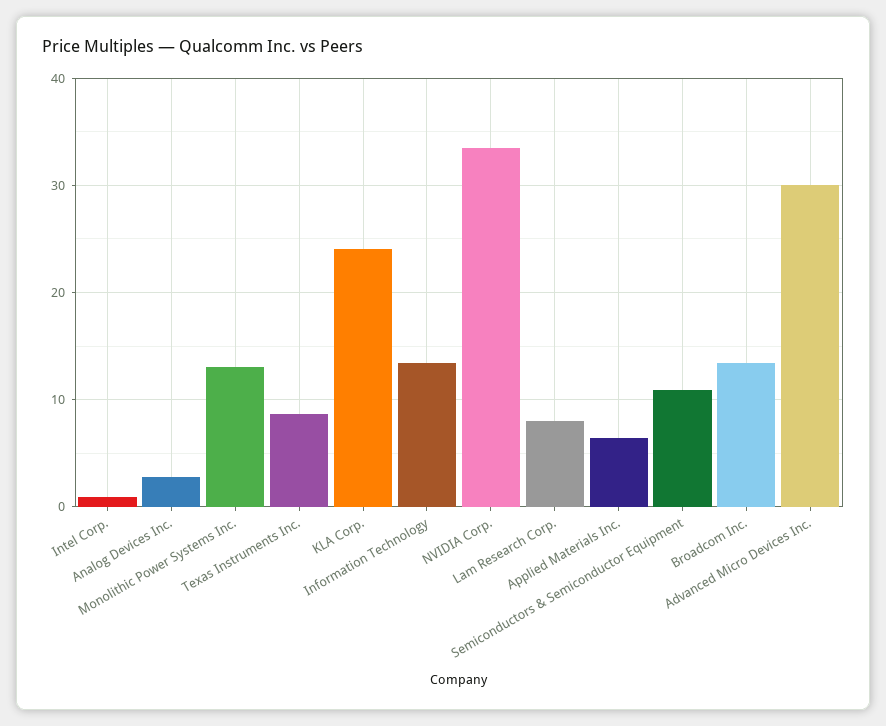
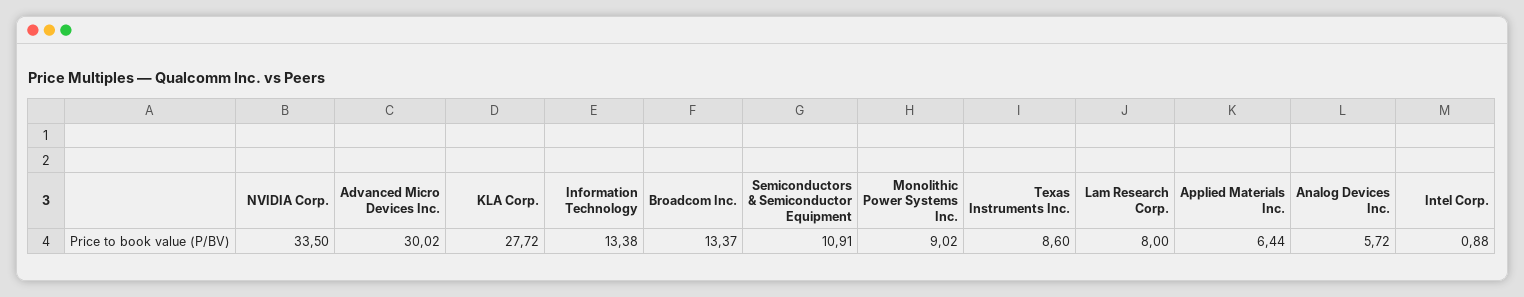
Analog Devices Inc.: 3 -> 5.72
Monolithic Power Systems Inc.: 13 -> 9.02
KLA Corp.: 24 -> 27.72

